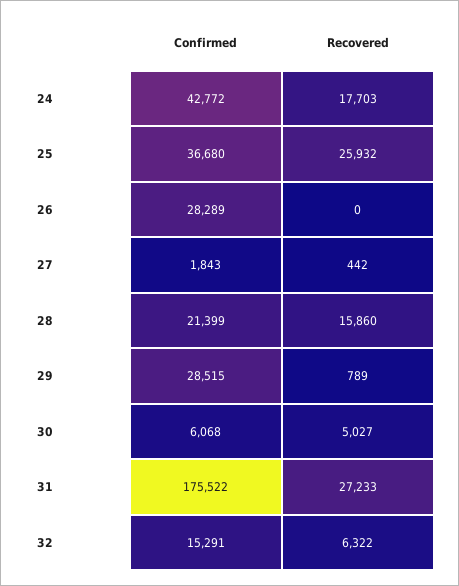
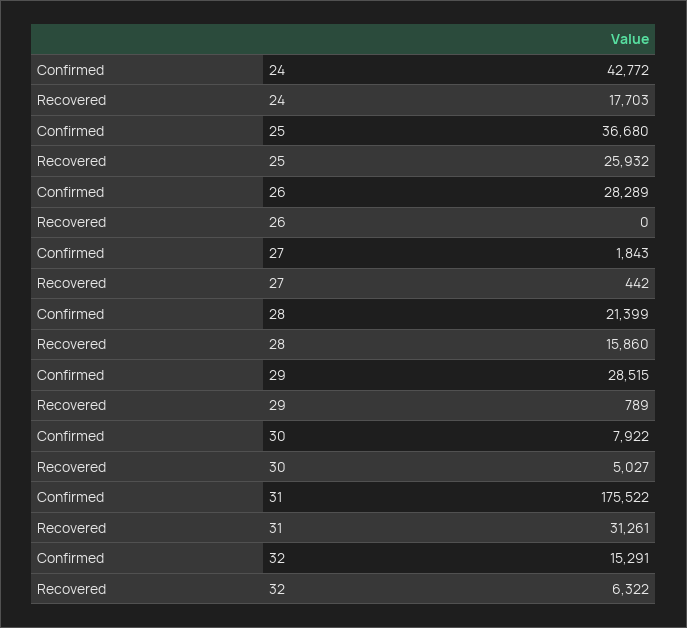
Confirmed, 30: 6068 -> 7922
Recovered, 31: 27233 -> 31261

